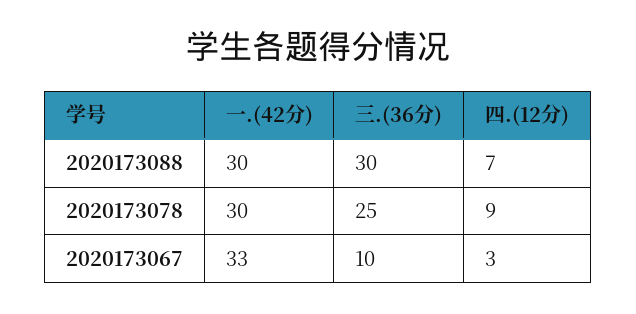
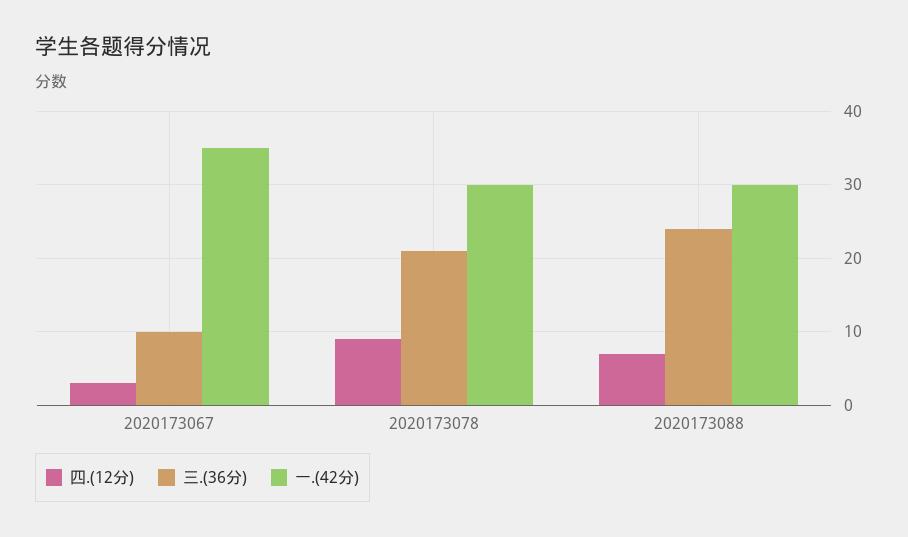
三.(36分), 2020173088: 30 -> 24
三.(36分), 2020173078: 25 -> 21
一.(42分), 2020173067: 33 -> 35

